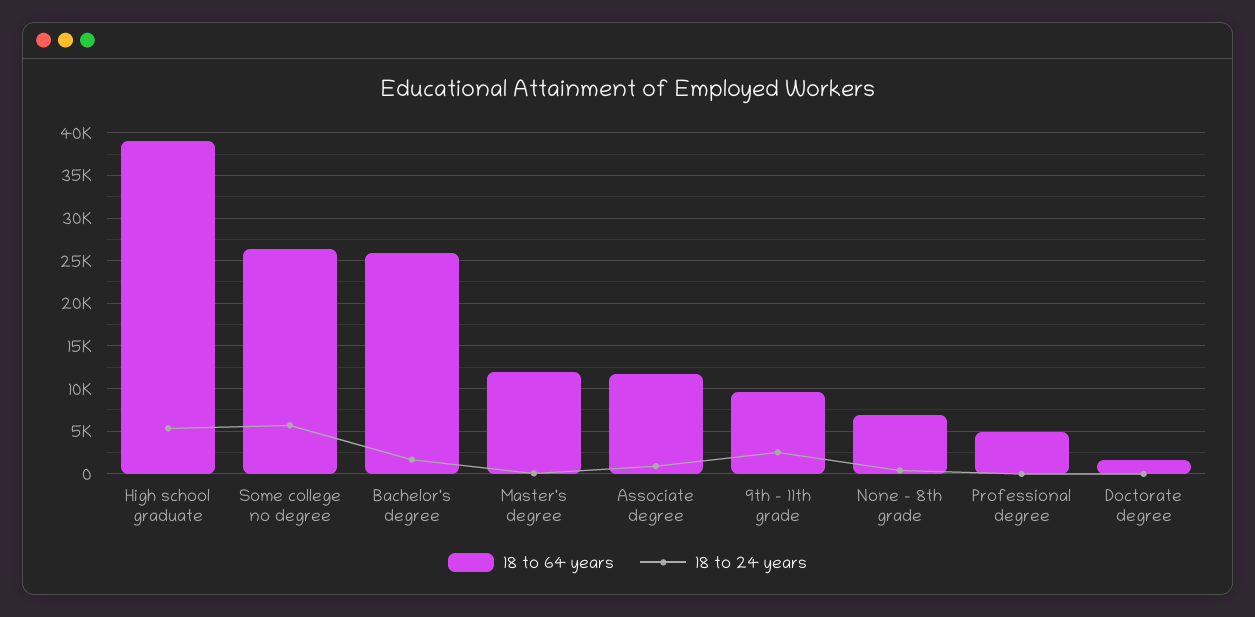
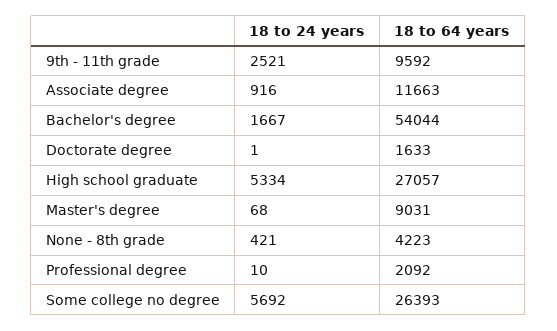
18 to 64 years, High school graduate: 39000 -> 27057
18 to 64 years, Bachelor's degree: 26000 -> 54044
18 to 64 years, Master's degree: 12000 -> 9031
18 to 64 years, None - 8th grade: 7000 -> 4223
18 to 64 years, Professional degree: 5000 -> 2092

